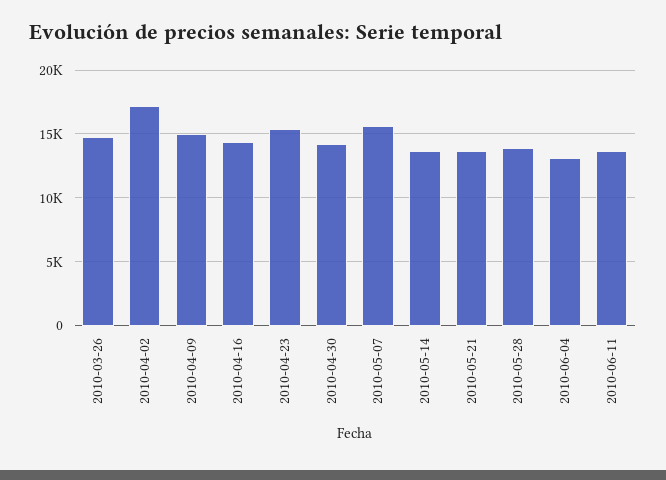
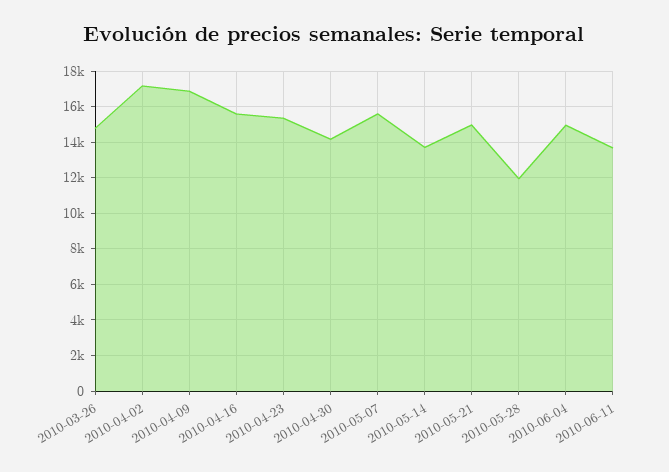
2010-04-09: 15000 -> 17000
2010-04-16: 14500 -> 15500
2010-05-21: 13500 -> 15000
2010-05-28: 14000 -> 12000
2010-06-04: 13000 -> 15000

